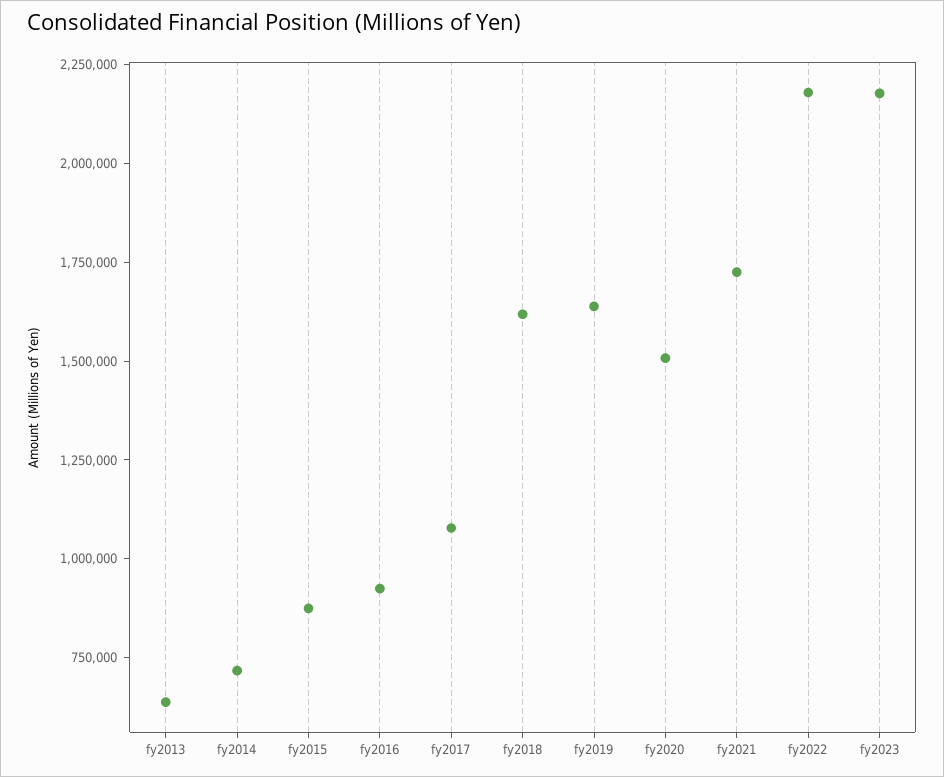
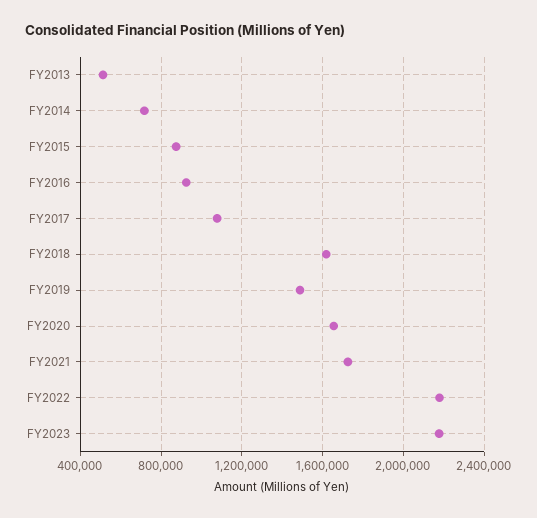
fy2013: 650000 -> 500000
fy2019: 1650000 -> 1500000
fy2020: 1500000 -> 1650000

